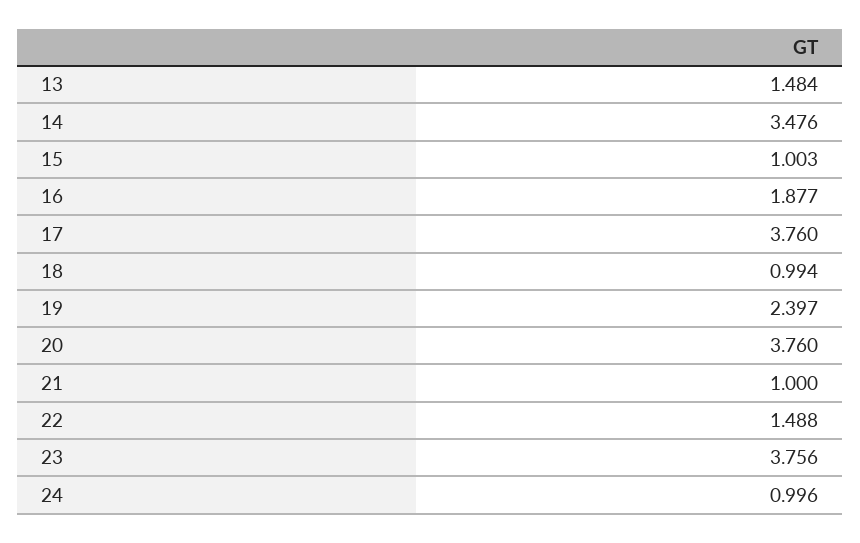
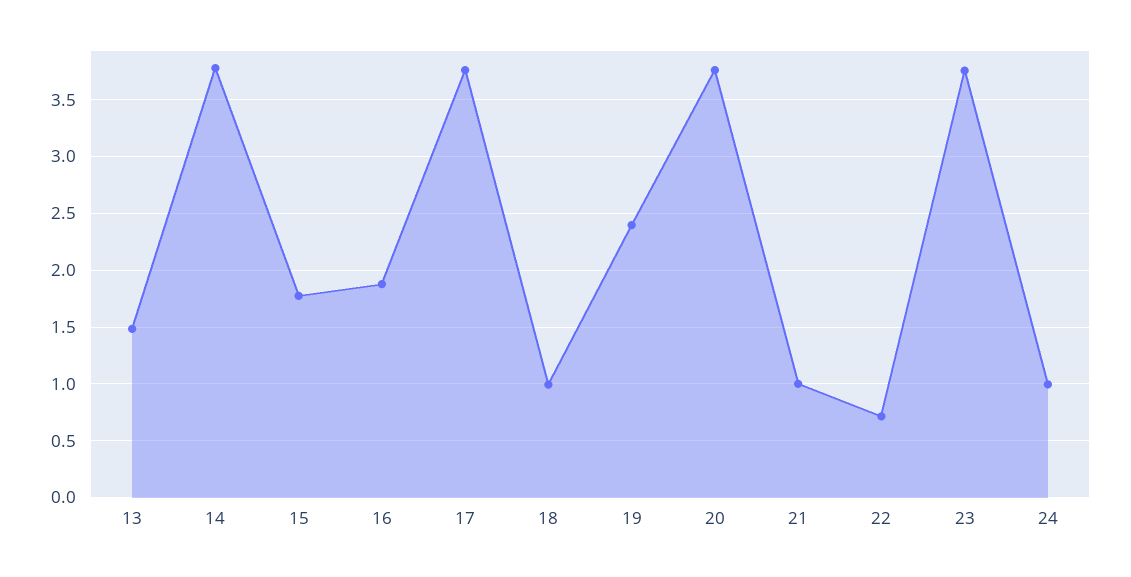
14: 3.476 -> 3.8
15: 1.003 -> 1.8
22: 1.488 -> 0.7

